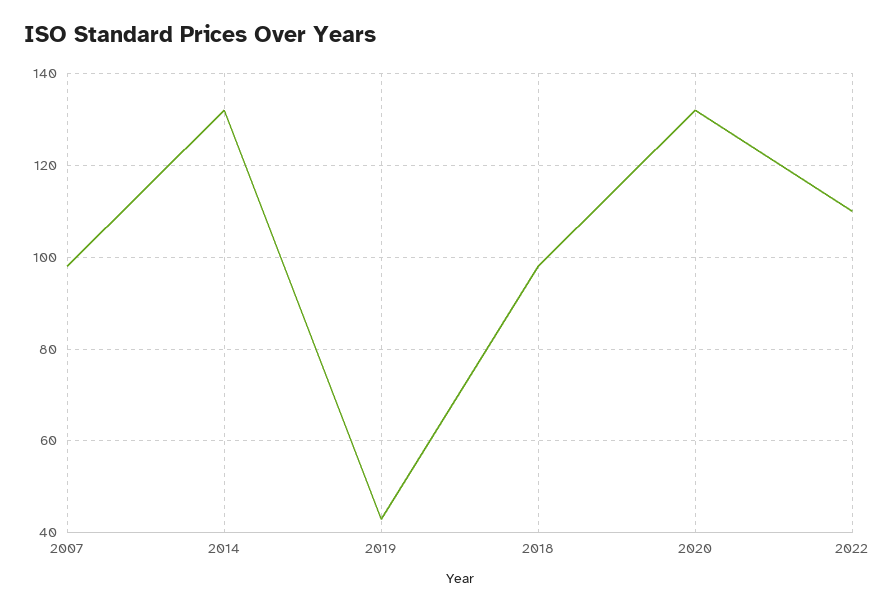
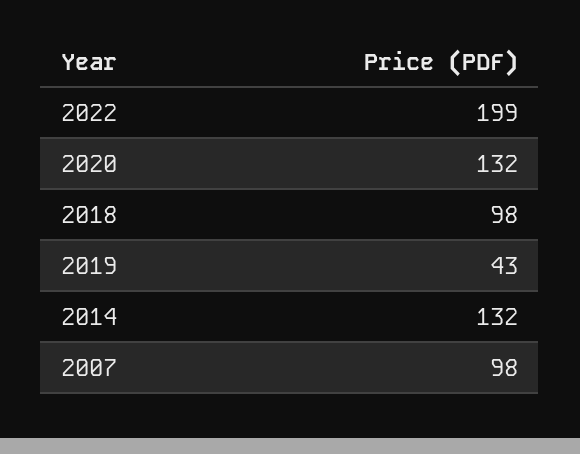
2022: 110 -> 199

